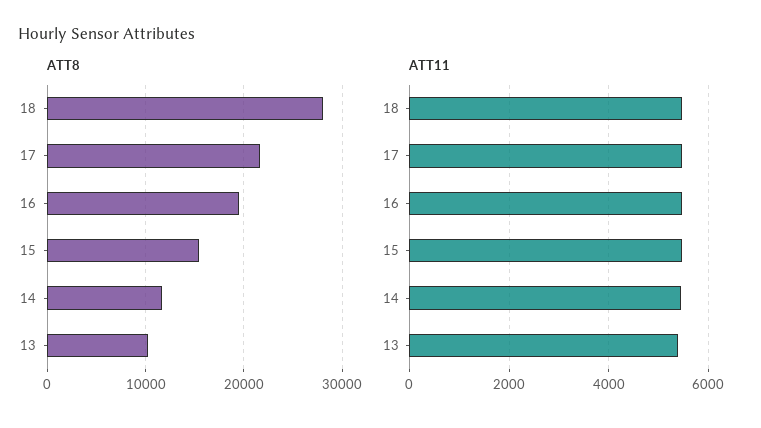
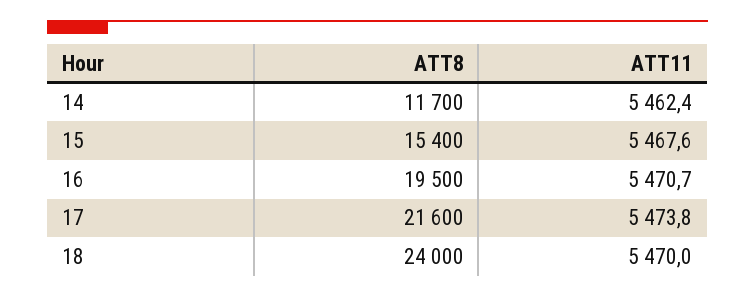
ATT8, 18: 28000 -> 24000
ATT8, 13: 10000 -> none
ATT11, 13: 5400 -> none

